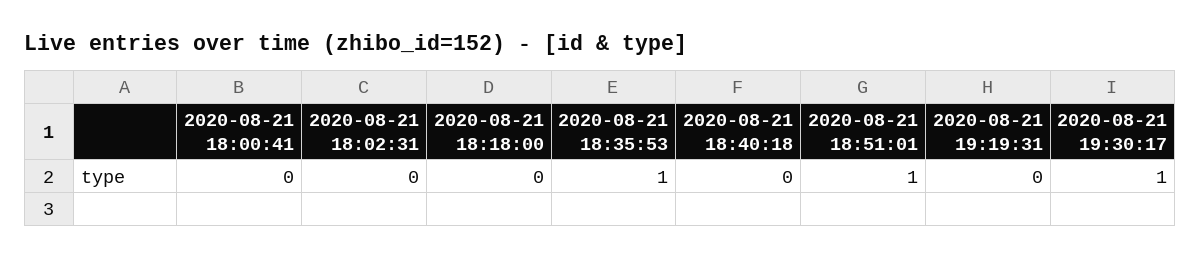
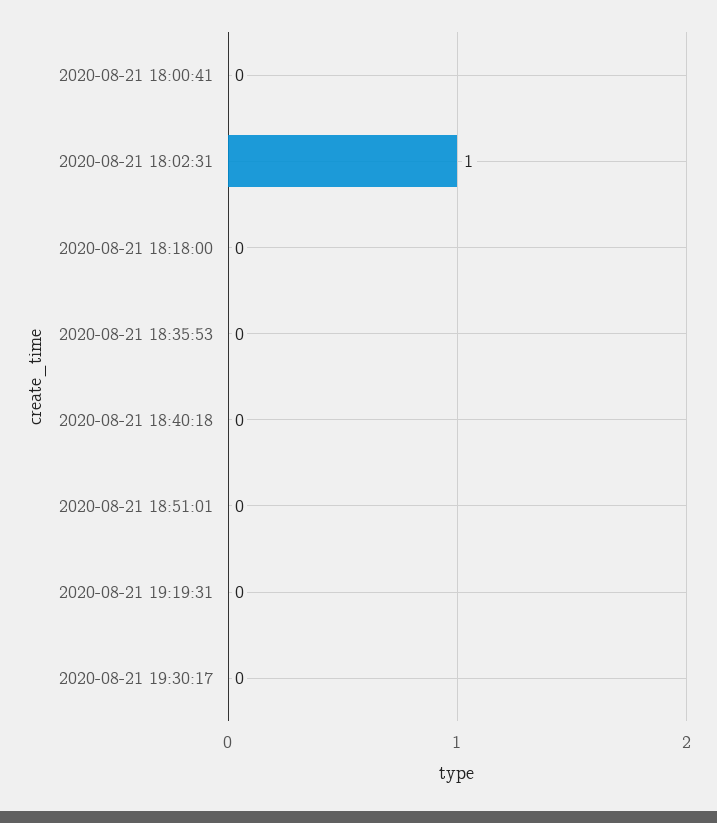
2020-08-21 18:02:31: 0 -> 1
2020-08-21 18:35:53: 1 -> 0
2020-08-21 18:51:01: 1 -> 0
2020-08-21 19:30:17: 1 -> 0

